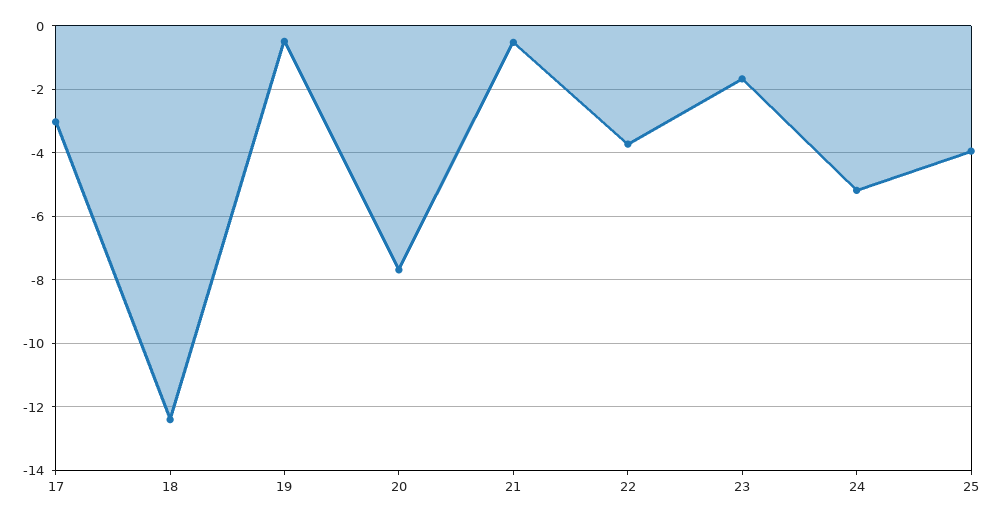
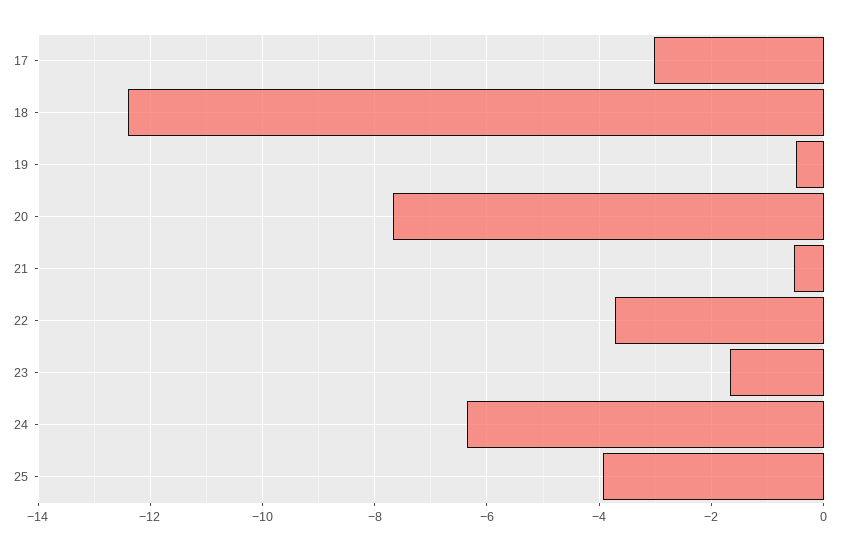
24: -5.2 -> -6.4

